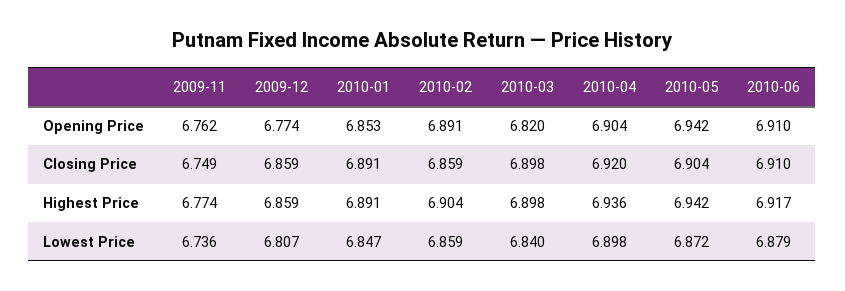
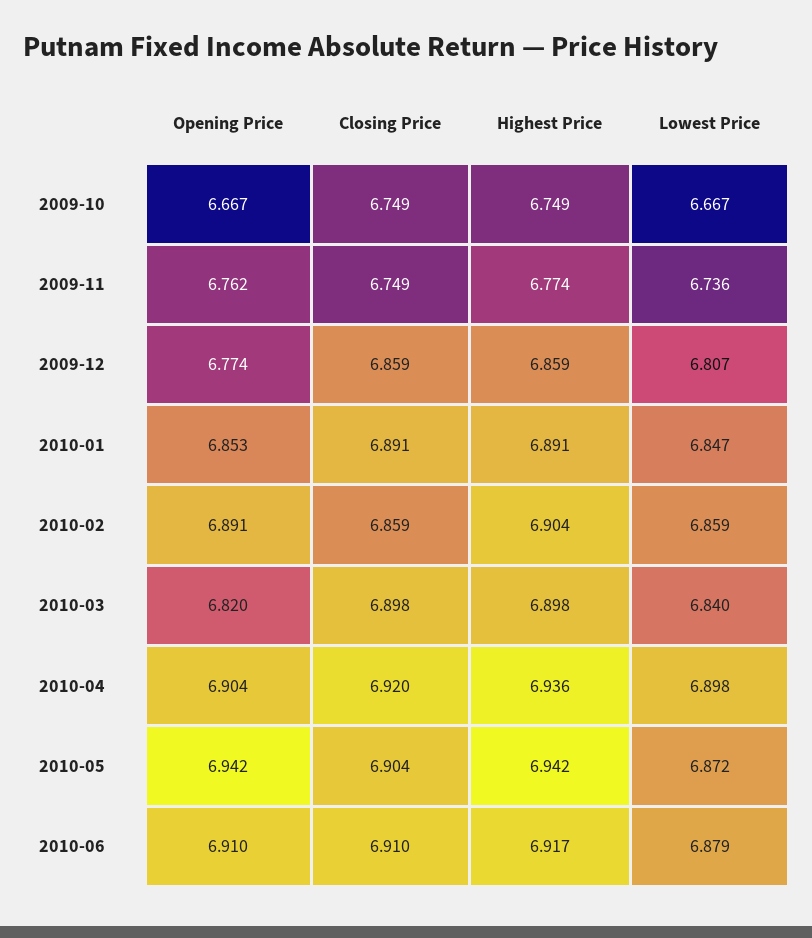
2009-10, Opening Price: none -> 6.667
2009-10, Closing Price: none -> 6.749
2009-10, Highest Price: none -> 6.749
2009-10, Lowest Price: none -> 6.667

